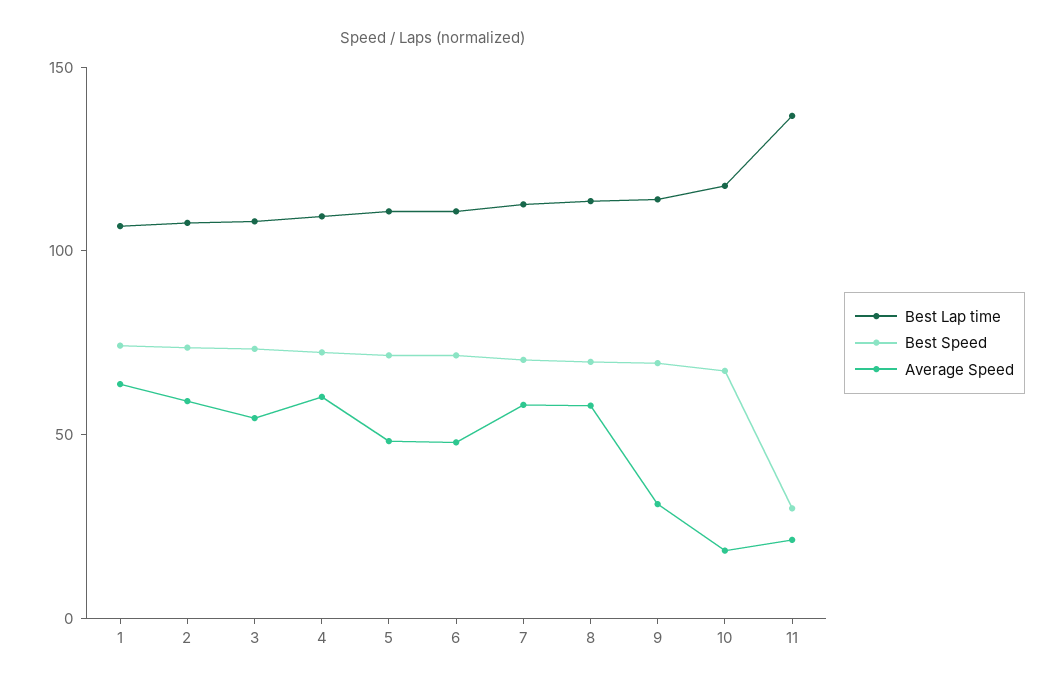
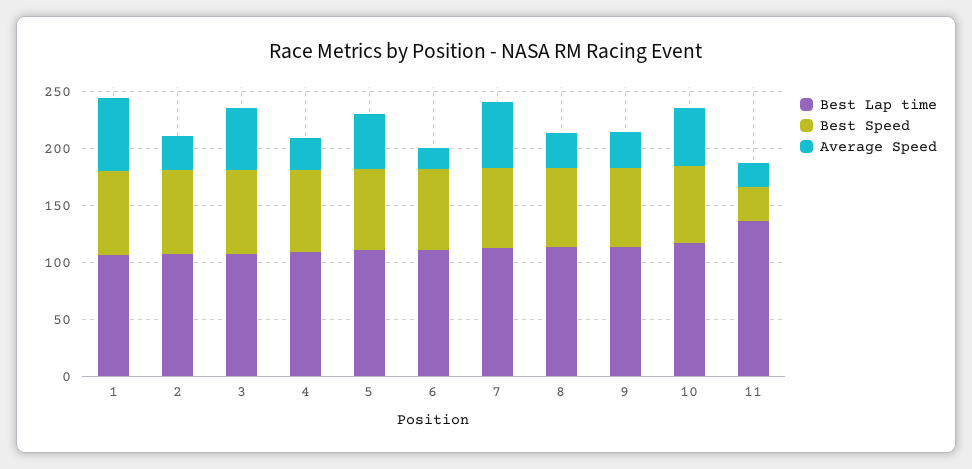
Average Speed, 2: 60 -> 30
Average Speed, 4: 60 -> 30
Average Speed, 6: 50 -> 20
Average Speed, 8: 60 -> 30
Average Speed, 10: 20 -> 50

